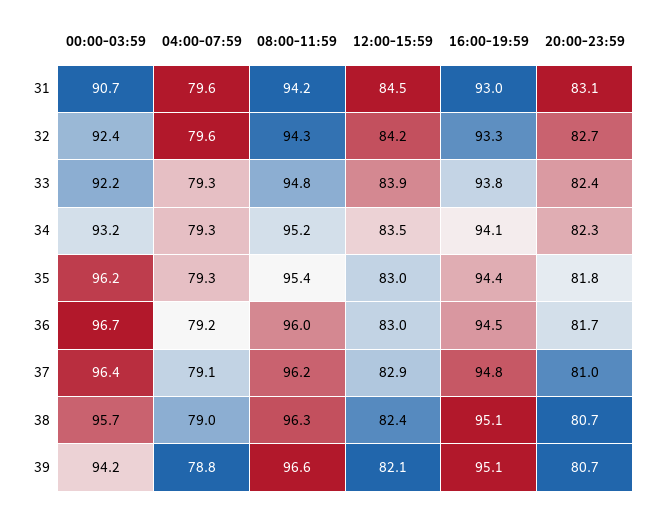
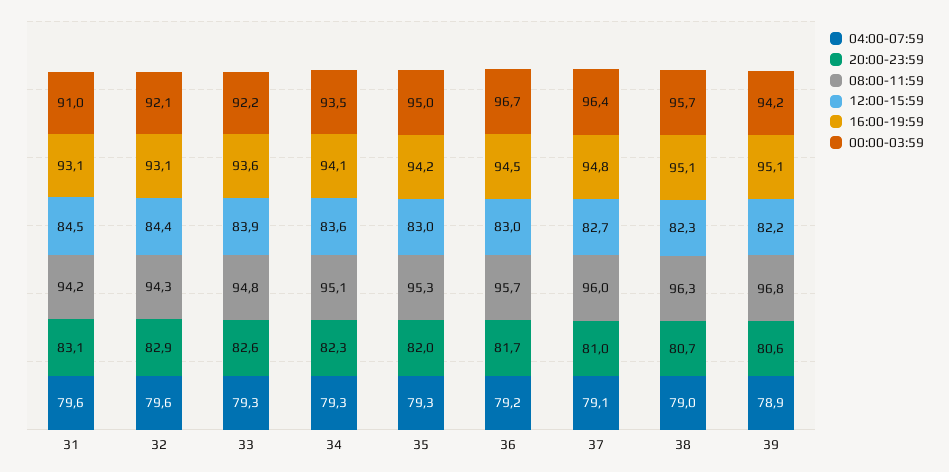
00:00-03:59, 31: 90.7 -> 91
16:00-19:59, 31: 93 -> 93.1
00:00-03:59, 32: 92.4 -> 92.1
12:00-15:59, 32: 84.2 -> 84.4
16:00-19:59, 32: 93.3 -> 93.1
20:00-23:59, 32: 82.7 -> 82.9
16:00-19:59, 33: 93.8 -> 93.6
20:00-23:59, 33: 82.4 -> 82.6
00:00-03:59, 34: 93.2 -> 93.5
08:00-11:59, 34: 95.2 -> 95.1
12:00-15:59, 34: 83.5 -> 83.6
00:00-03:59, 35: 96.2 -> 95
08:00-11:59, 35: 95.4 -> 95.3
16:00-19:59, 35: 94.4 -> 94.2
20:00-23:59, 35: 81.8 -> 82
08:00-11:59, 36: 96 -> 95.7
08:00-11:59, 37: 96.2 -> 96
12:00-15:59, 37: 82.9 -> 82.7
12:00-15:59, 38: 82.4 -> 82.3
04:00-07:59, 39: 78.8 -> 78.9
08:00-11:59, 39: 96.6 -> 96.8
12:00-15:59, 39: 82.1 -> 82.2
20:00-23:59, 39: 80.7 -> 80.6

